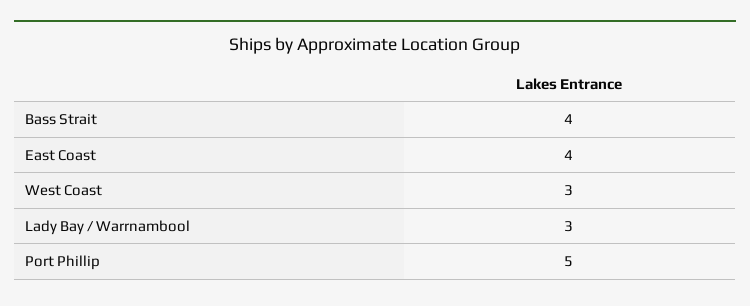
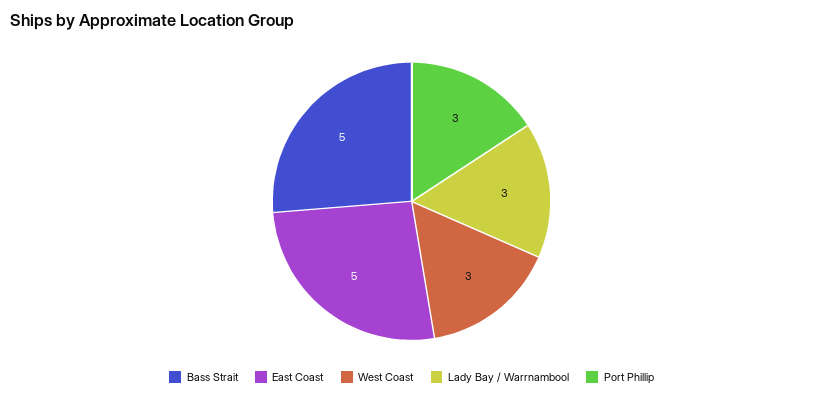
Bass Strait: 4 -> 5
East Coast: 4 -> 5
Port Phillip: 5 -> 3

